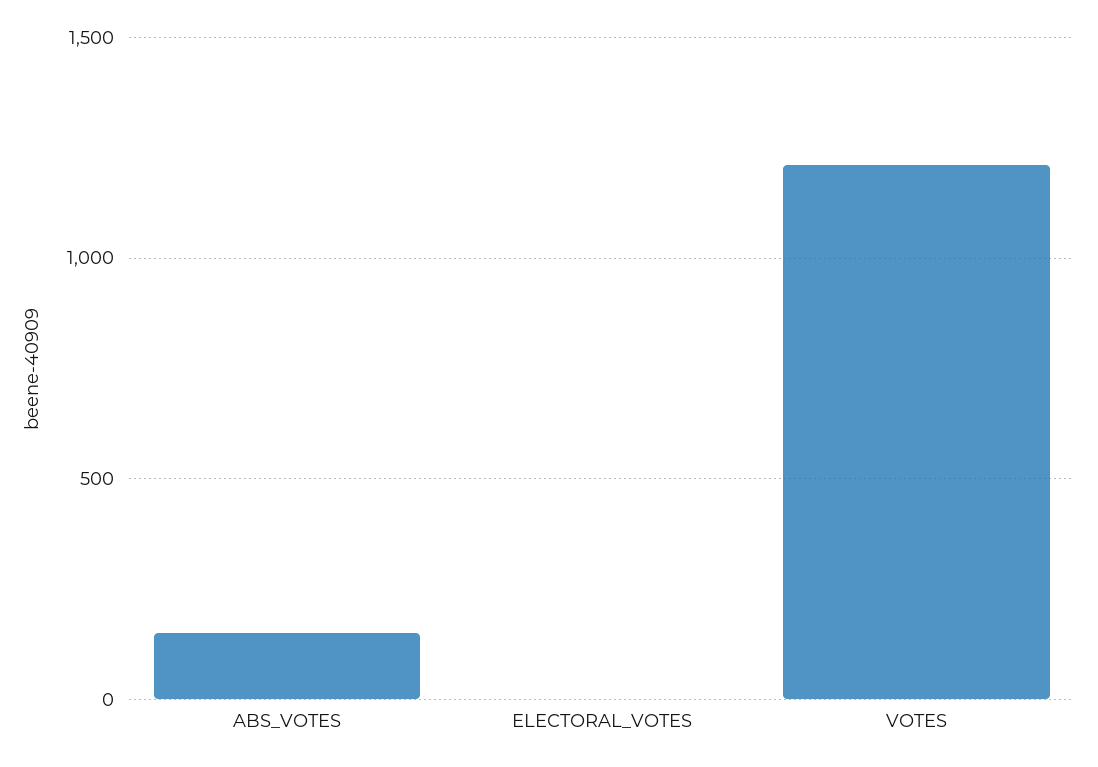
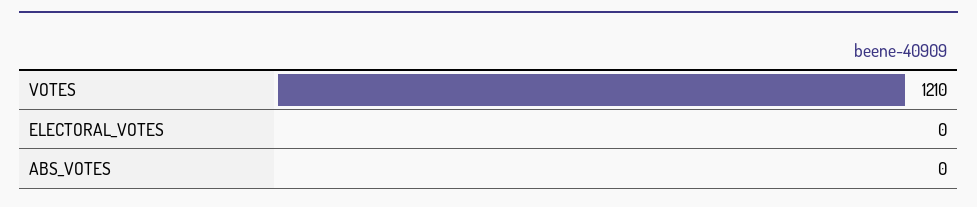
ABS_VOTES: 150 -> 0

